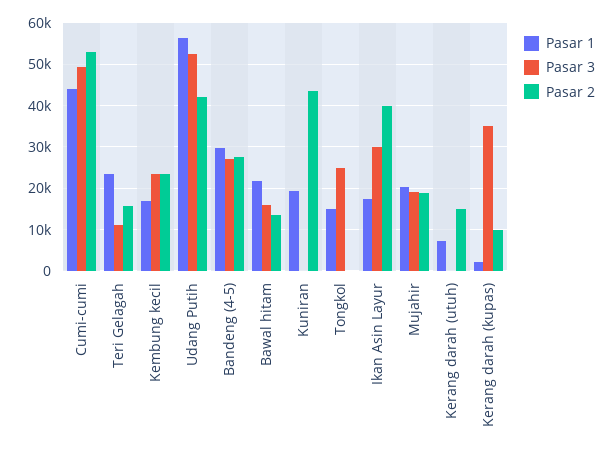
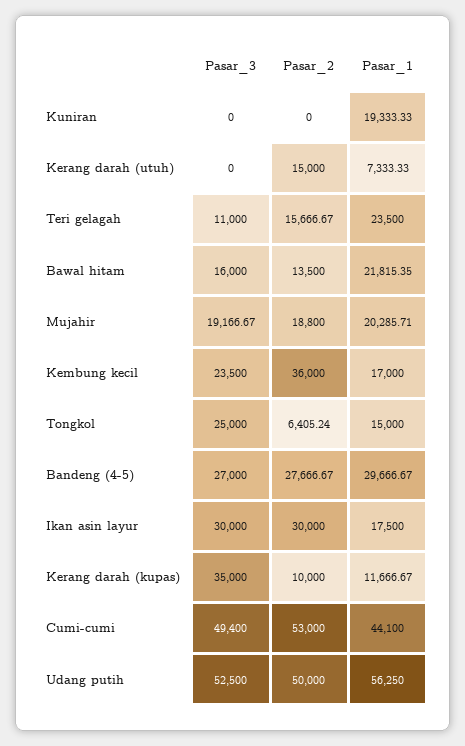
Pasar 2, Kembung kecil: 24000 -> 36000
Pasar 2, Udang Putih: 42000 -> 50000
Pasar 2, Kuniran: 44000 -> 0
Pasar 2, Tongkol: 0 -> 6405.24
Pasar 2, Ikan Asin Layur: 40000 -> 30000
Pasar 1, Kerang darah (kupas): 2000 -> 11666.67

